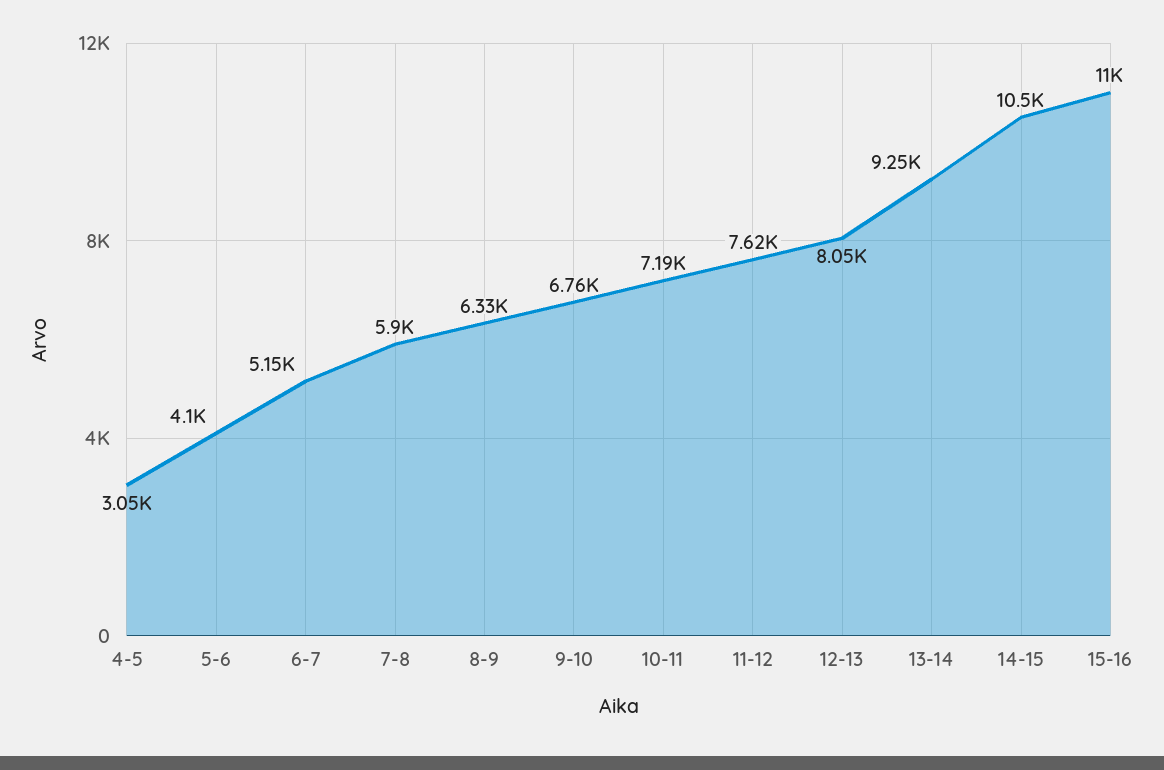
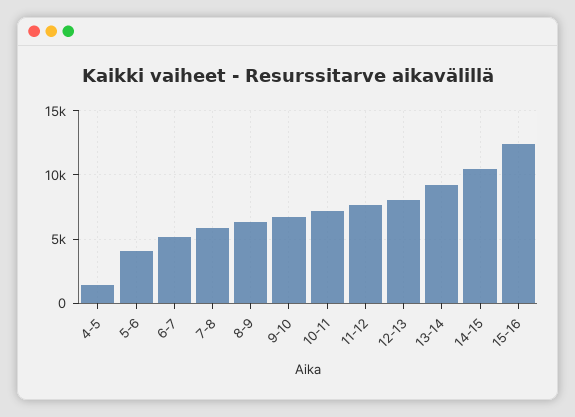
4-5: 3050 -> 1500
15-16: 11000 -> 12500

